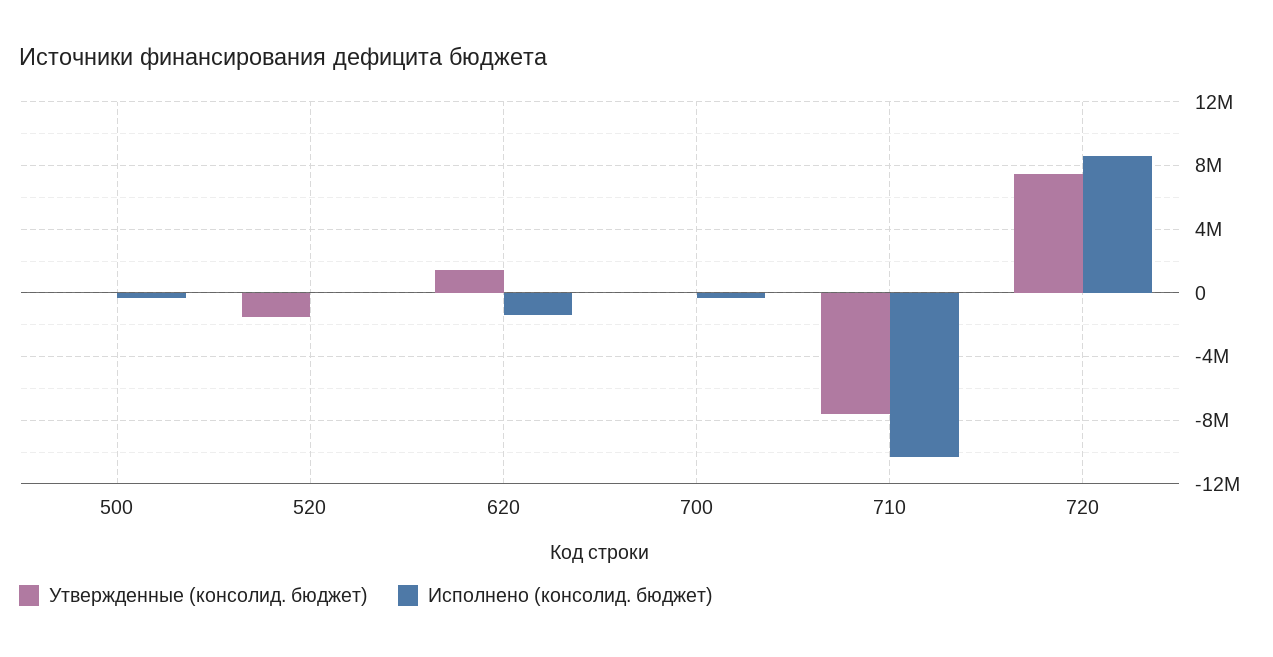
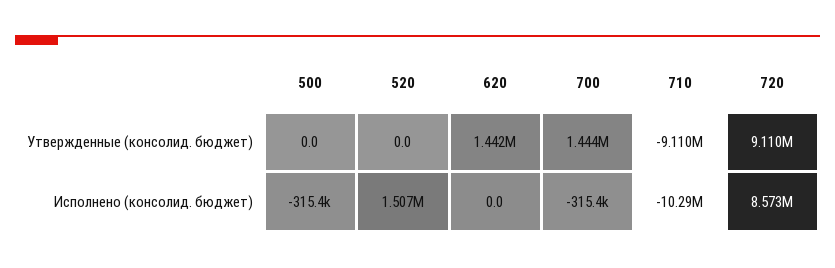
Утвержденные (консолид. бюджет), 520: -1500000 -> 0
Исполнено (консолид. бюджет), 520: 0 -> 1507000
Исполнено (консолид. бюджет), 620: -1500000 -> 0
Утвержденные (консолид. бюджет), 700: 0 -> 1444000
Утвержденные (консолид. бюджет), 710: -7500000 -> -9110000
Утвержденные (консолид. бюджет), 720: 7500000 -> 9110000

